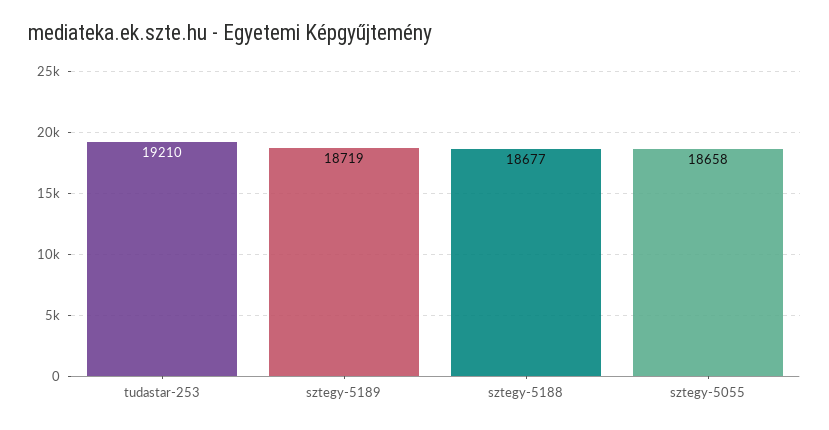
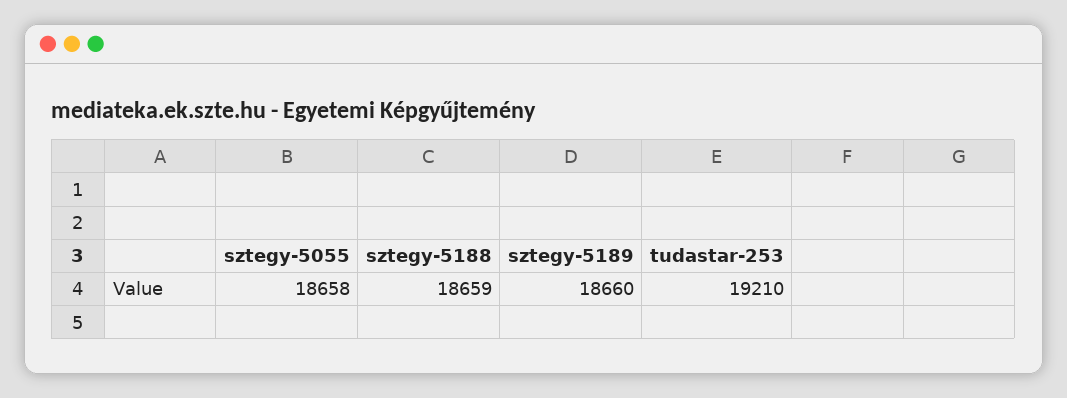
sztegy-5189: 18719 -> 18660
sztegy-5188: 18677 -> 18659

